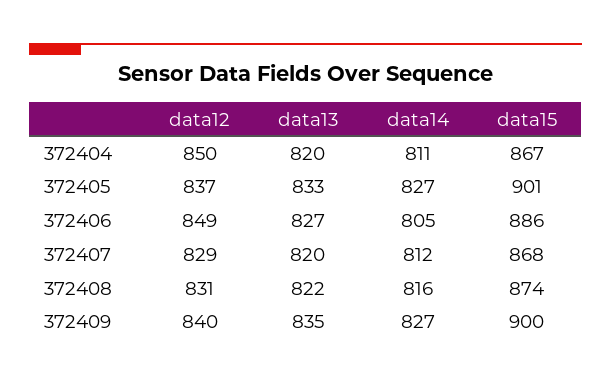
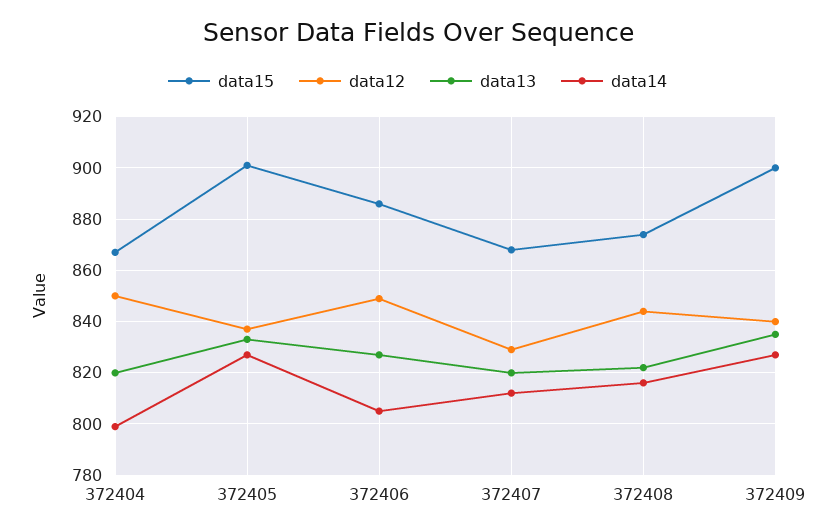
data14, 372404: 811 -> 800
data12, 372408: 831 -> 845

